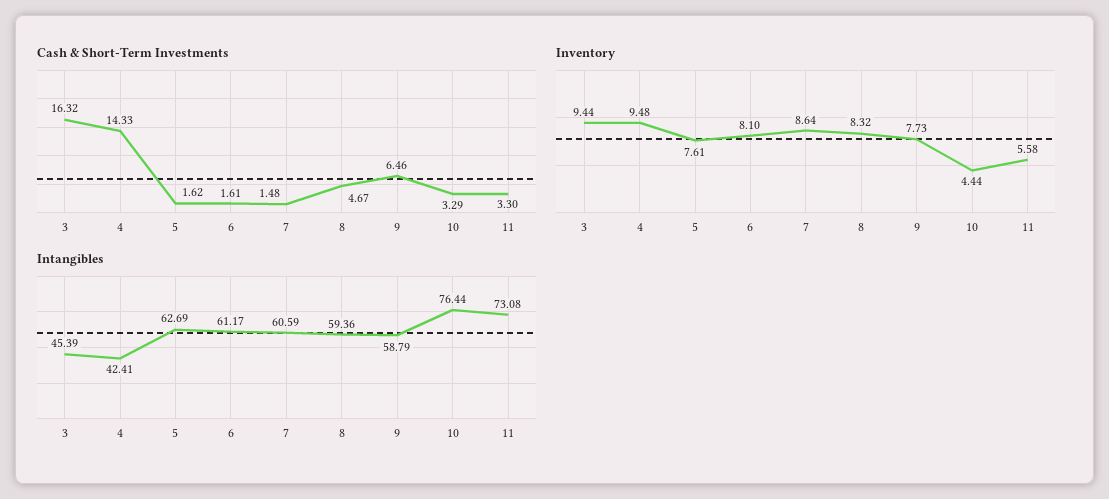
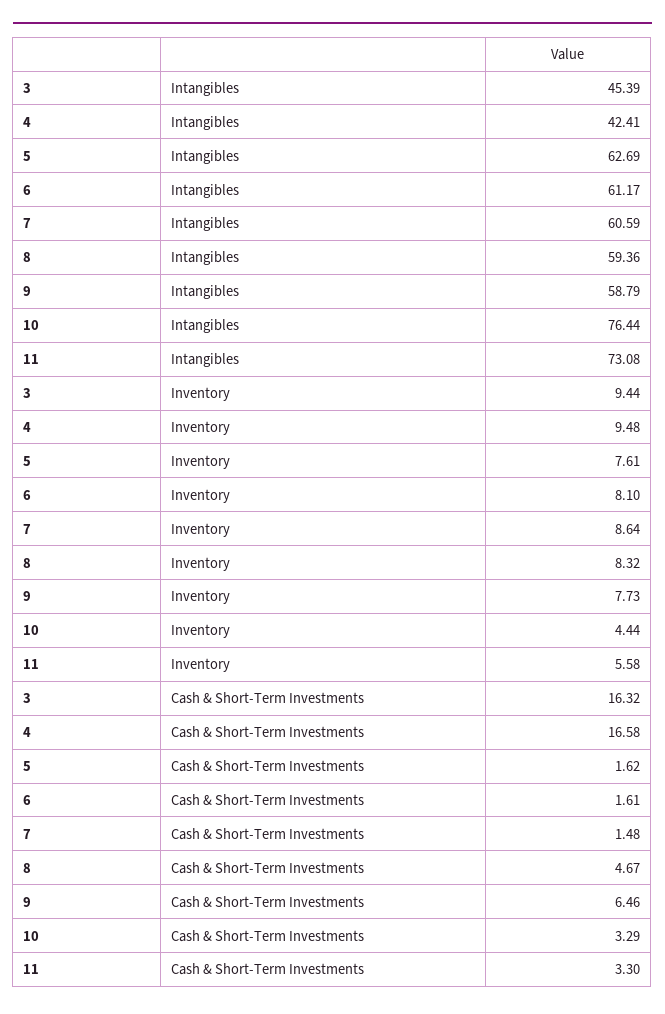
Cash & Short-Term Investments, 4: 14.33 -> 16.58

